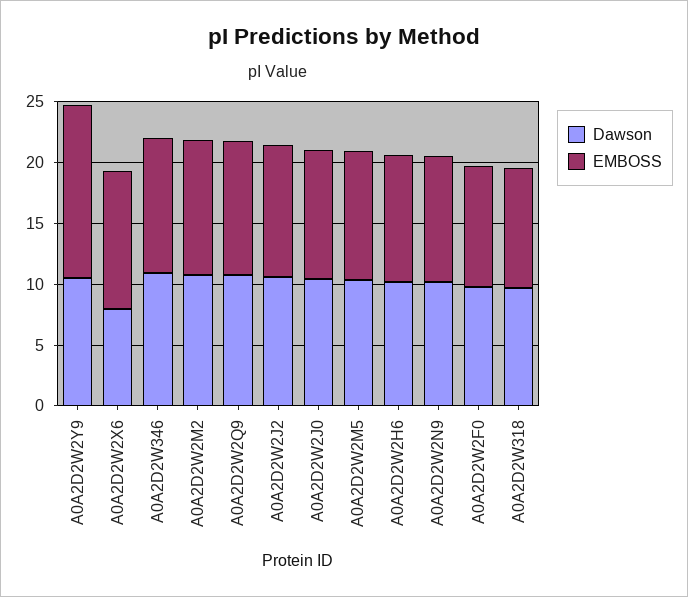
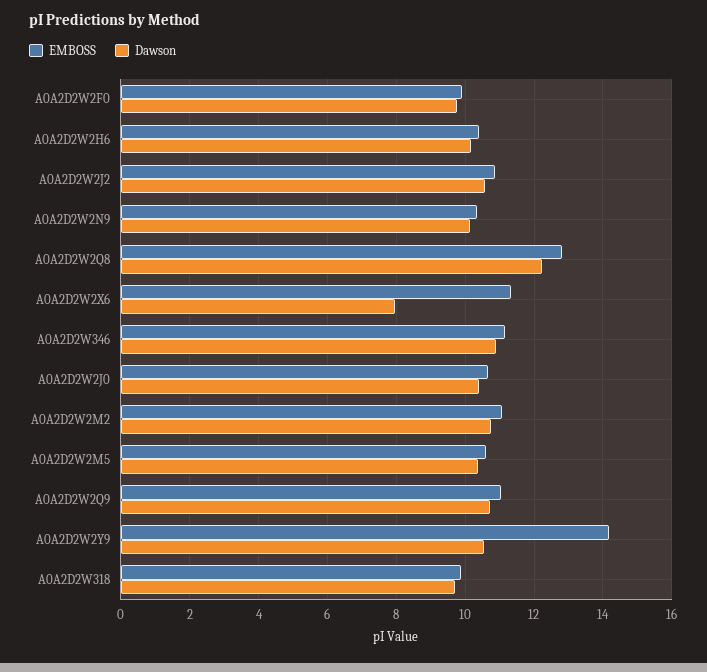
EMBOSS, A0A2D2W2Q8: none -> 12.8
Dawson, A0A2D2W2Q8: none -> 12.2

